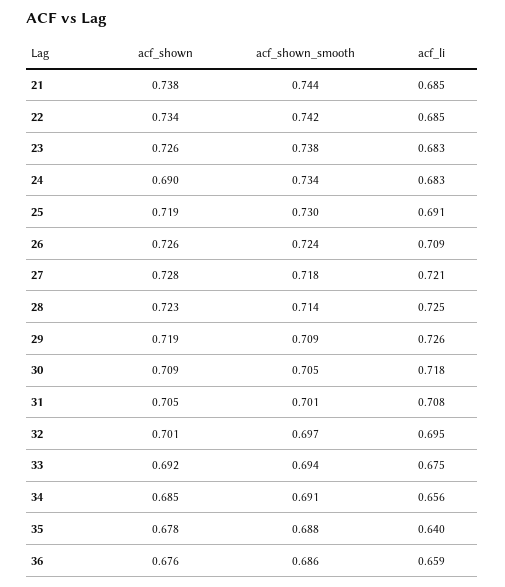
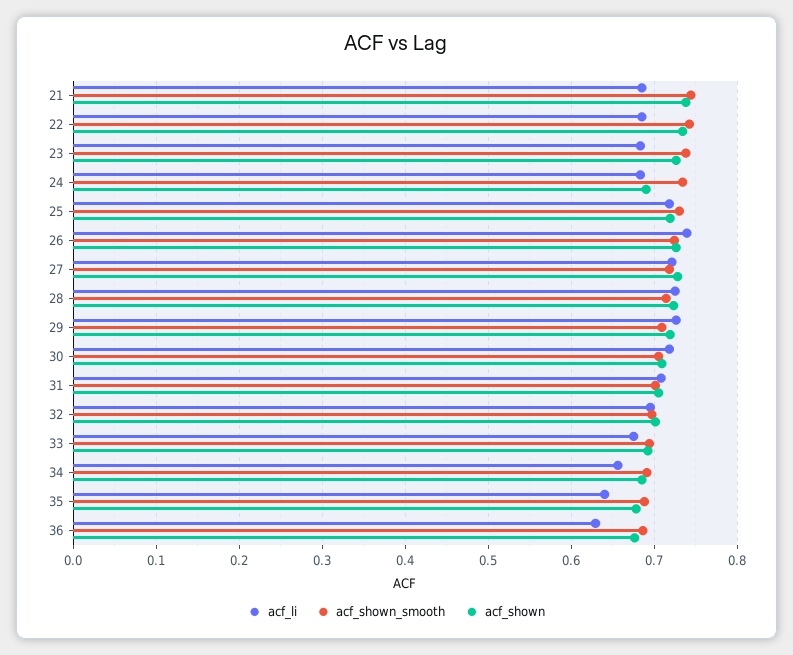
acf_li, 25: 0.691 -> 0.72
acf_li, 26: 0.709 -> 0.74
acf_li, 36: 0.659 -> 0.63

